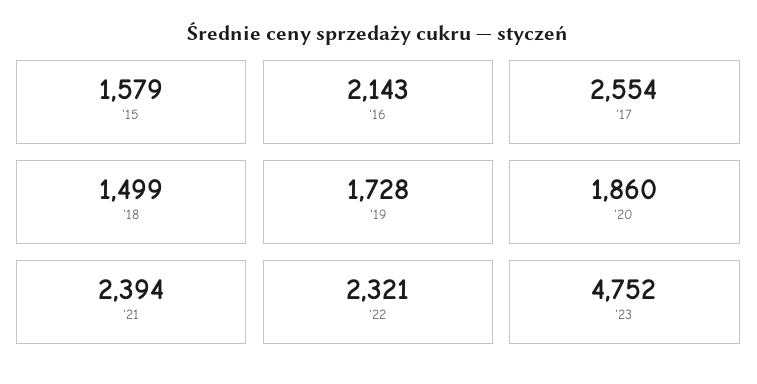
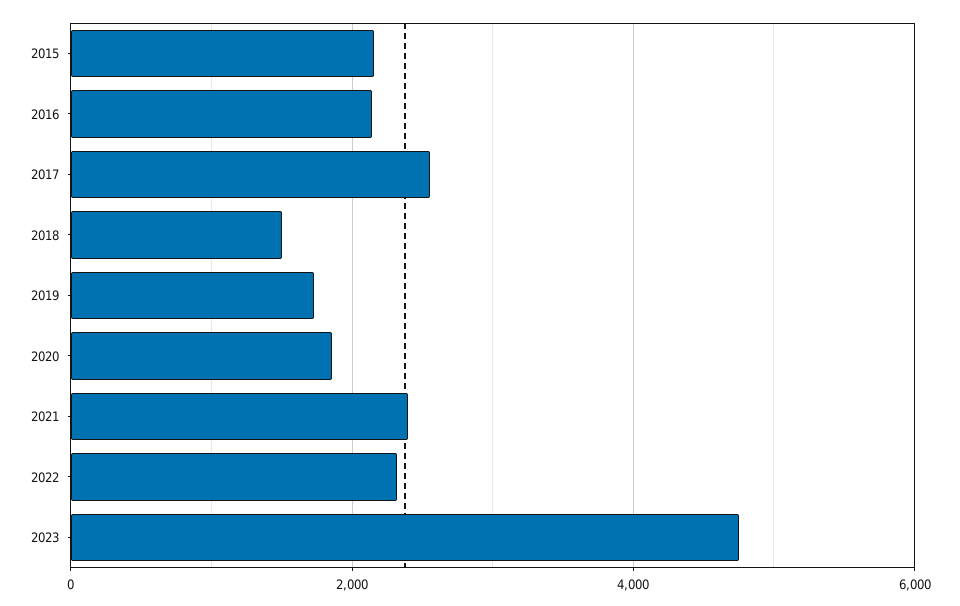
'15: 1579 -> 2200

